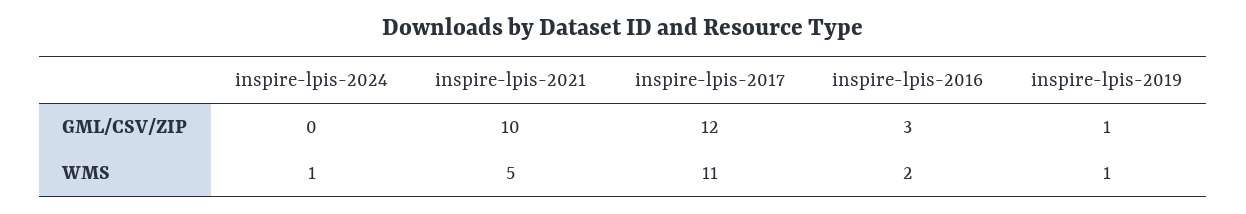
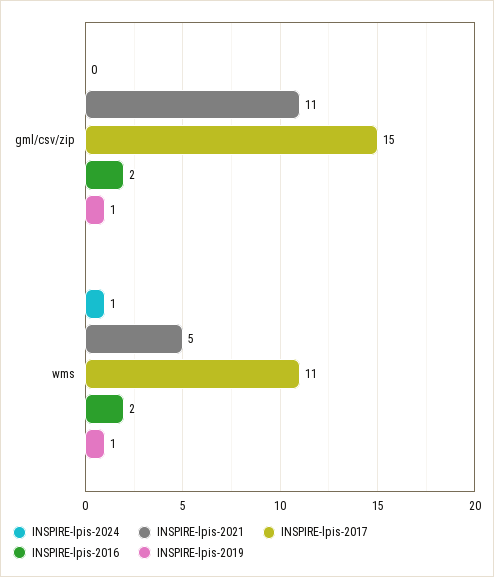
inspire-lpis-2021, GML/CSV/ZIP: 10 -> 11
inspire-lpis-2017, GML/CSV/ZIP: 12 -> 15
inspire-lpis-2016, GML/CSV/ZIP: 3 -> 2

